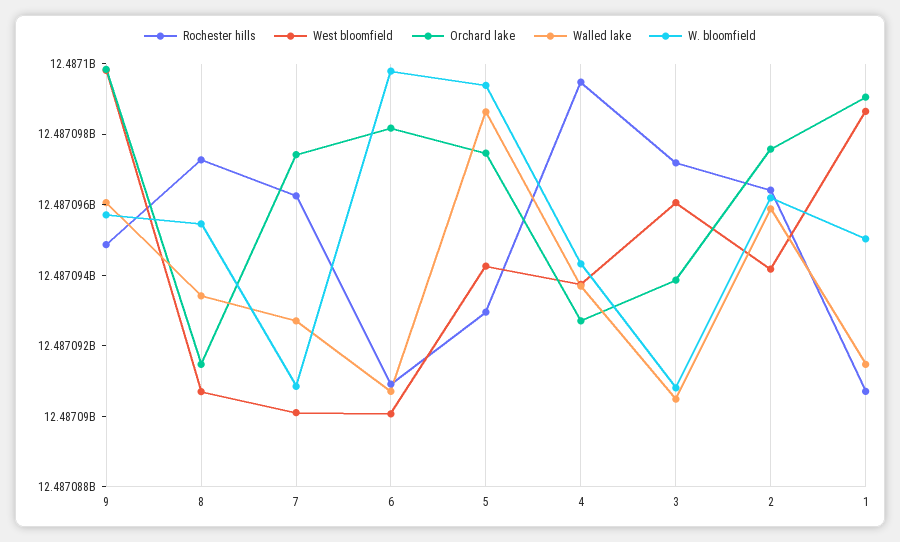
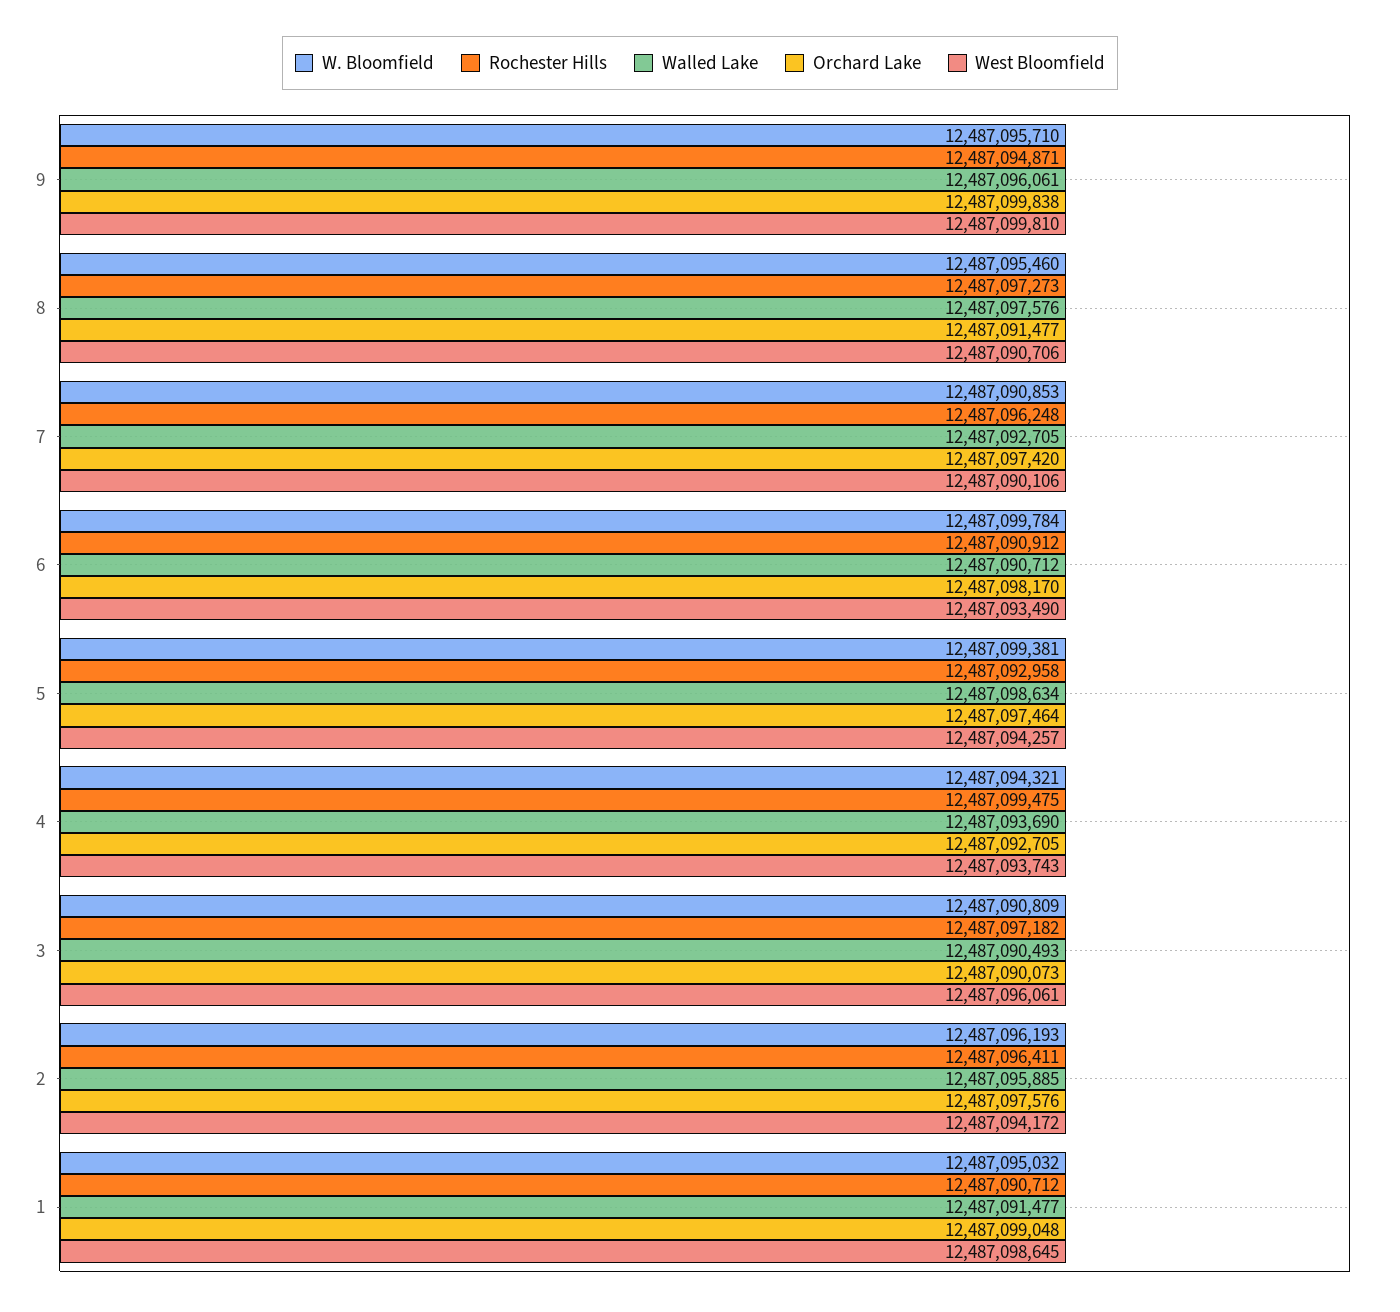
Walled lake, 8: 12487093500 -> 12487097576
West bloomfield, 6: 12487090000 -> 12487093490
Orchard lake, 3: 12487094000 -> 12487090073

